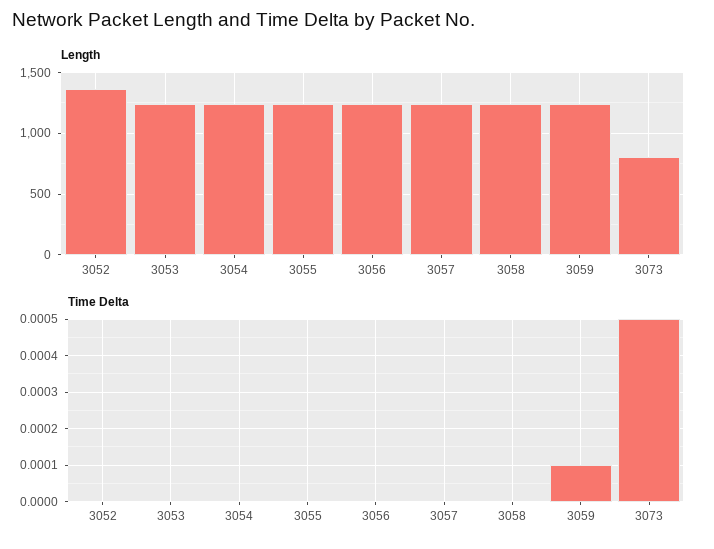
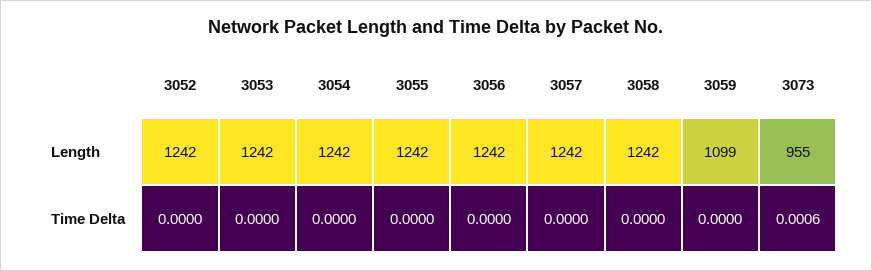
Length, 3052: 1350 -> 1242
Length, 3059: 1250 -> 1099
Length, 3073: 800 -> 955
Time Delta, 3059: 0.0001 -> 0
Time Delta, 3073: 0.0005 -> 0.0006

